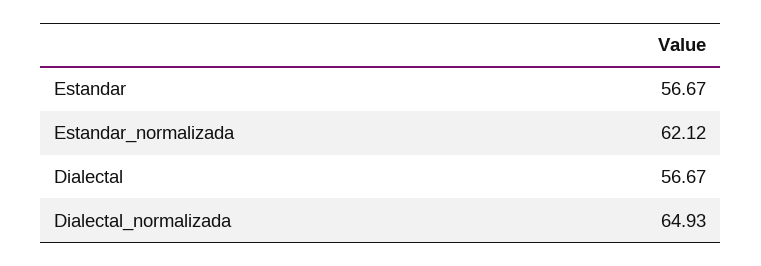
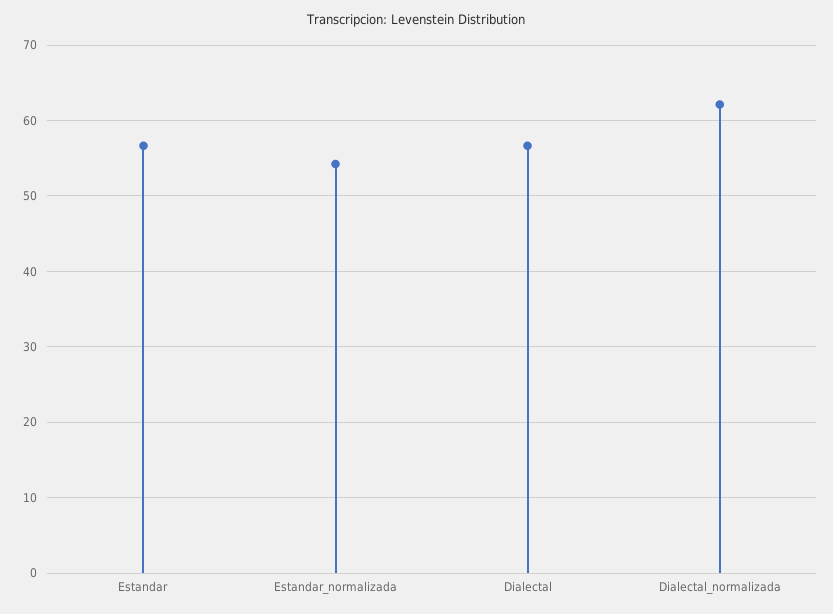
Estandar_normalizada: 62.12 -> 54
Dialectal_normalizada: 64.93 -> 62

